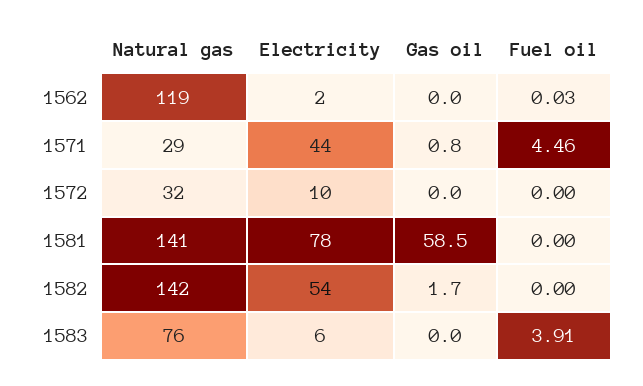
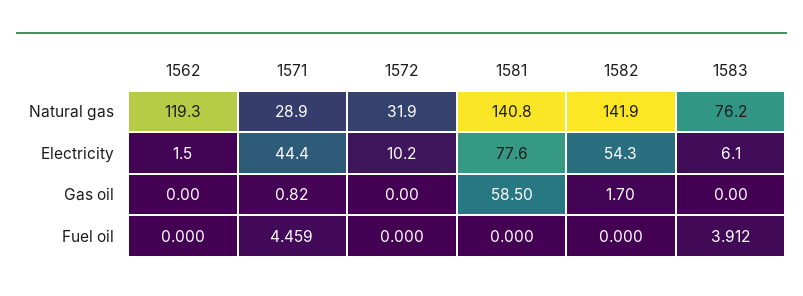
Fuel oil, 1562: 0.03 -> 0

